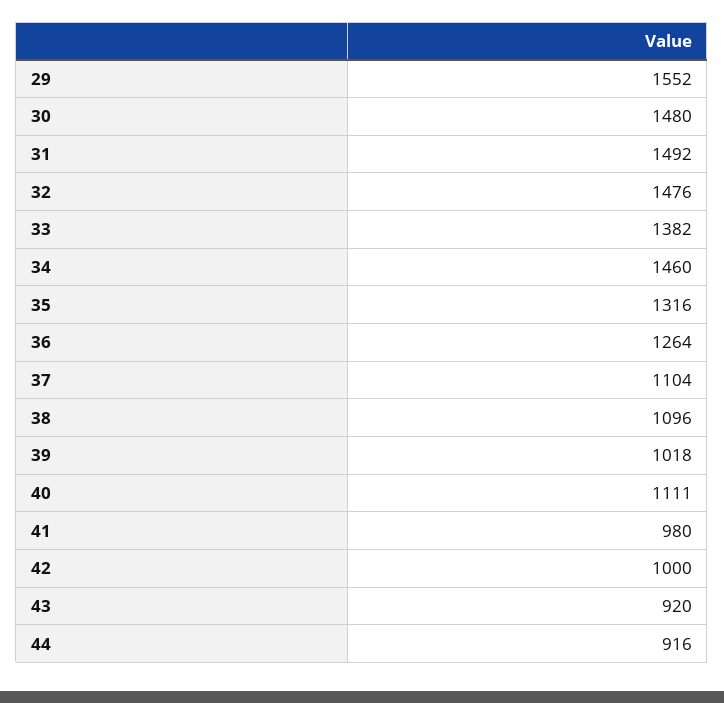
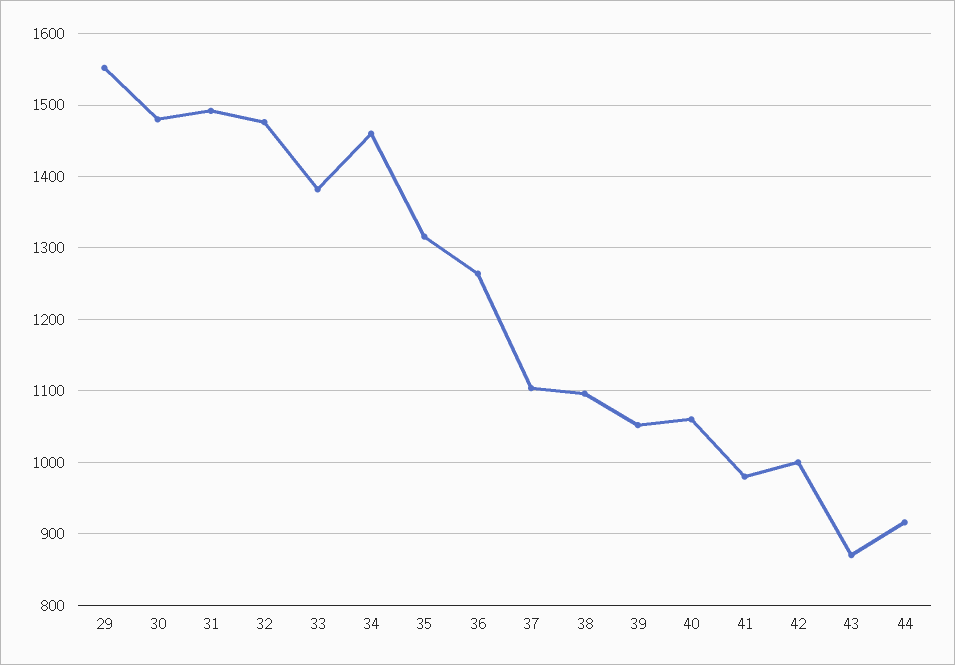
39: 1018 -> 1050
40: 1111 -> 1060
43: 920 -> 870

